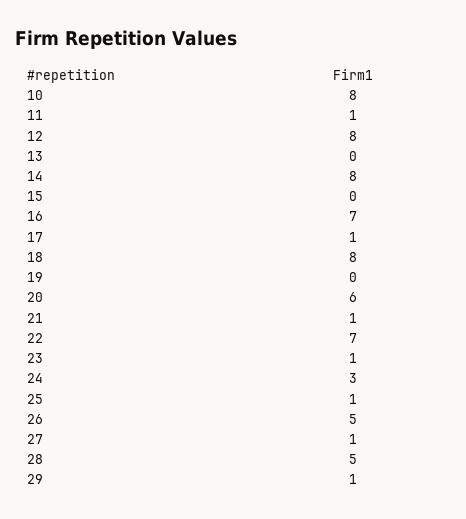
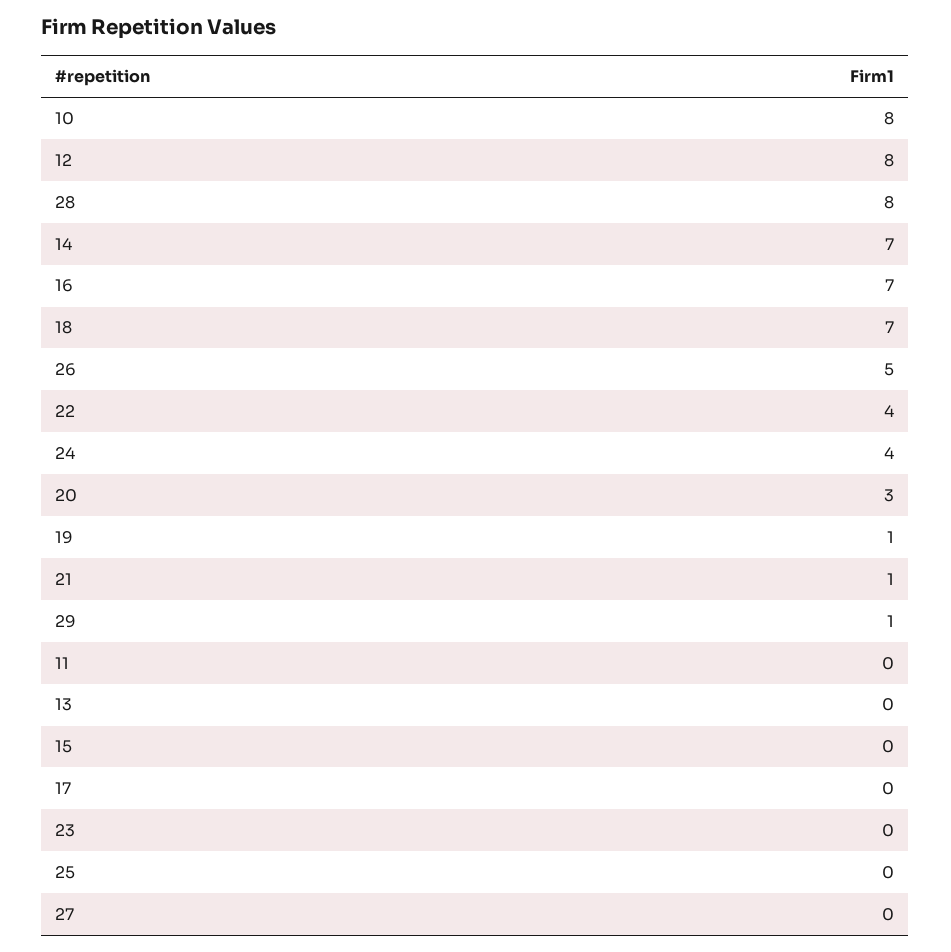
11: 1 -> 0
14: 8 -> 7
17: 1 -> 0
18: 8 -> 7
19: 0 -> 1
20: 6 -> 3
22: 7 -> 4
23: 1 -> 0
24: 3 -> 4
25: 1 -> 0
27: 1 -> 0
28: 5 -> 8

